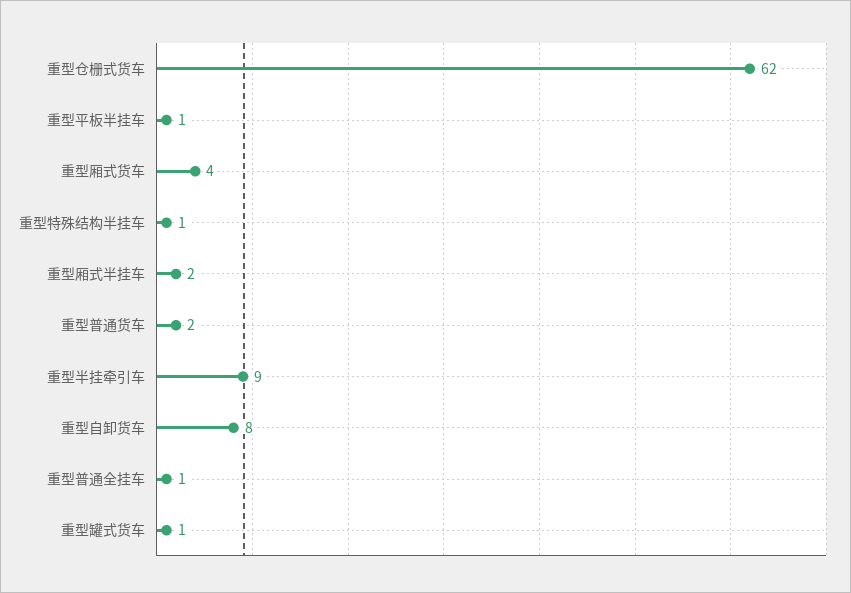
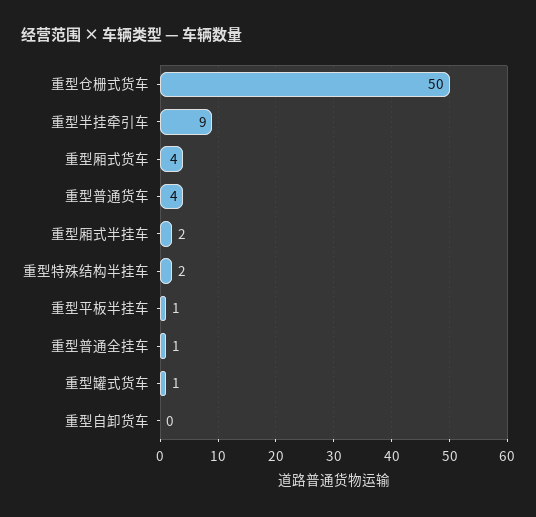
重型仓栅式货车: 62 -> 50
重型特殊结构半挂车: 1 -> 2
重型普通货车: 2 -> 4
重型自卸货车: 8 -> 0

